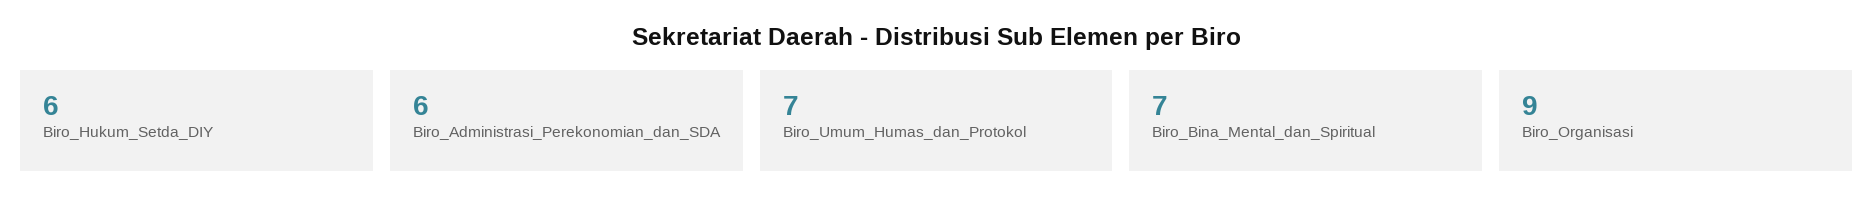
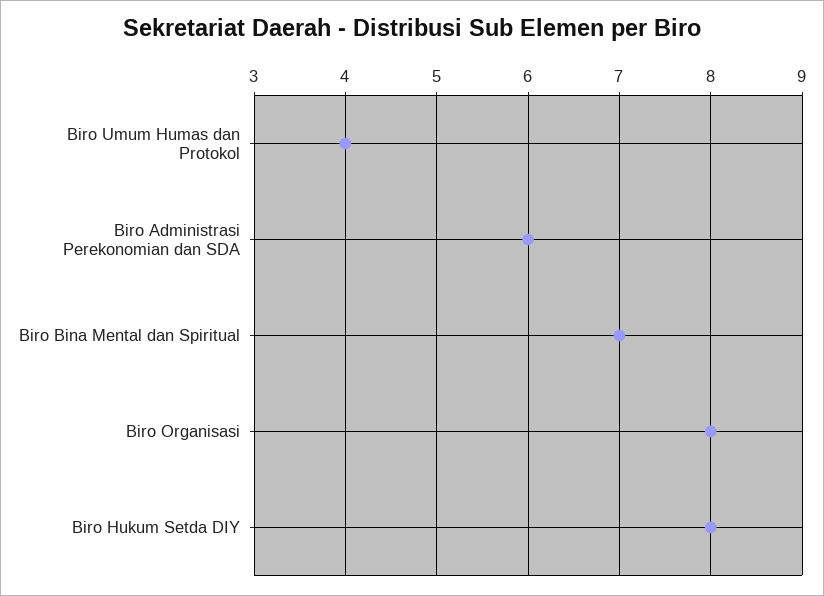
Biro_Hukum_Setda_DIY: 6 -> 8
Biro_Umum_Humas_dan_Protokol: 7 -> 4
Biro_Organisasi: 9 -> 8

